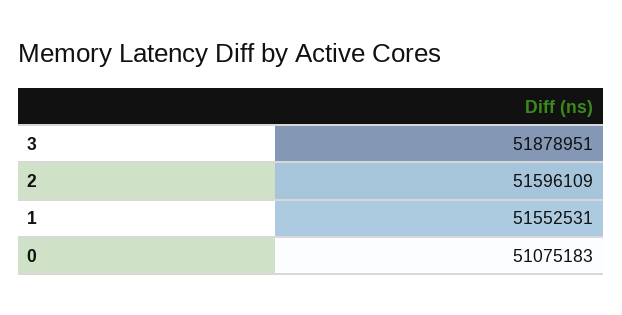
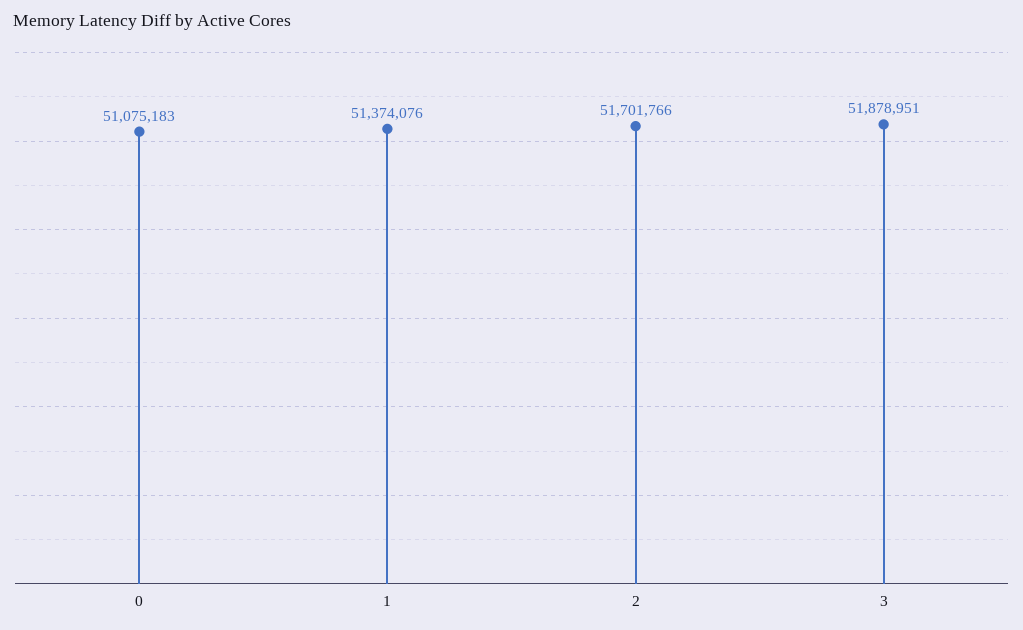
2: 51596109 -> 51701766
1: 51552531 -> 51374076

